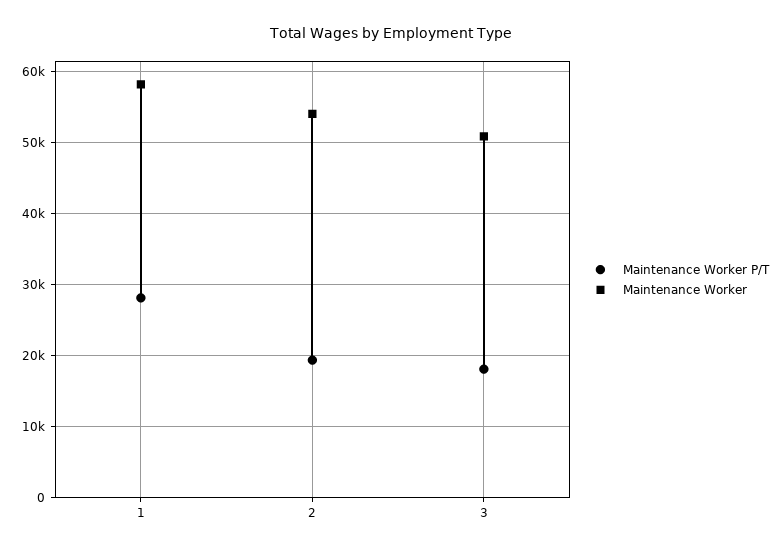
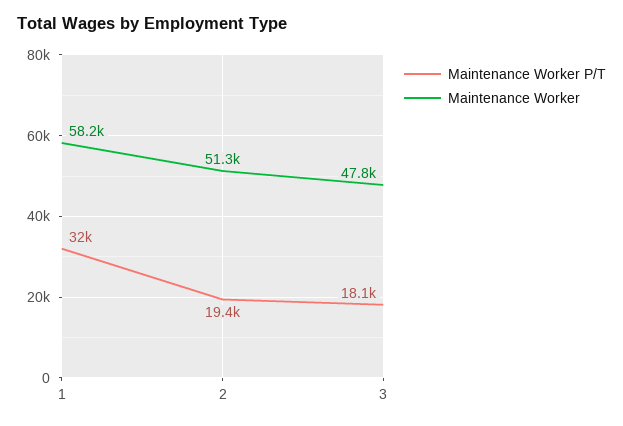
Maintenance Worker P/T, 1: 28000 -> 32000
Maintenance Worker, 2: 54000 -> 51300
Maintenance Worker, 3: 51000 -> 47800

